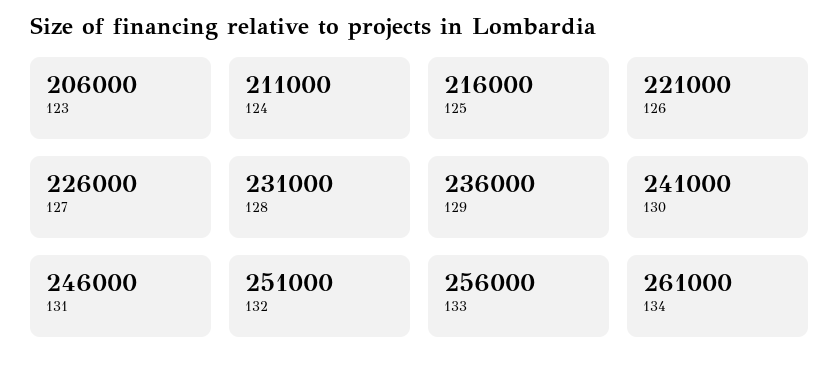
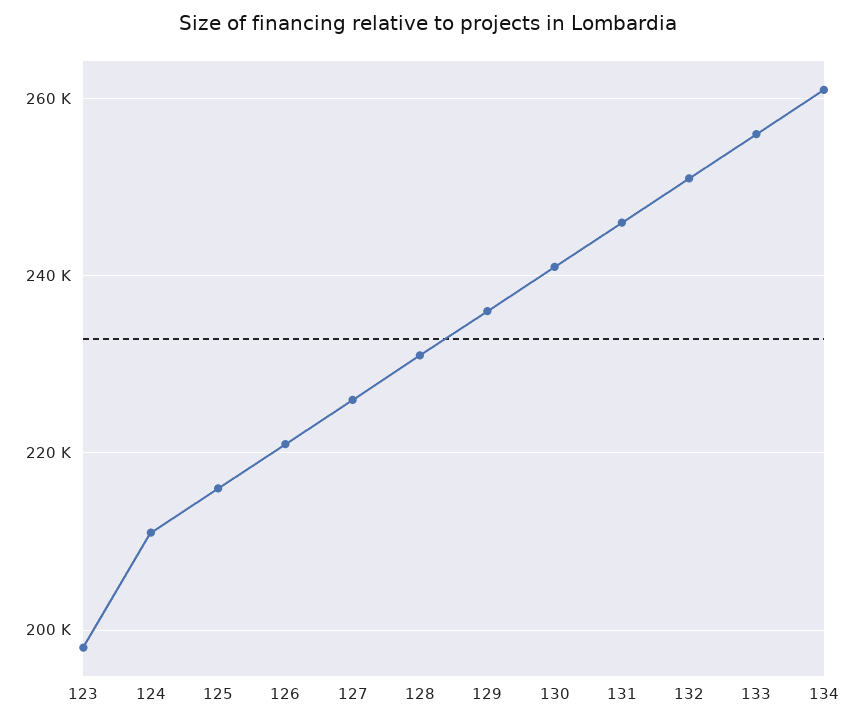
123: 206000 -> 198000

